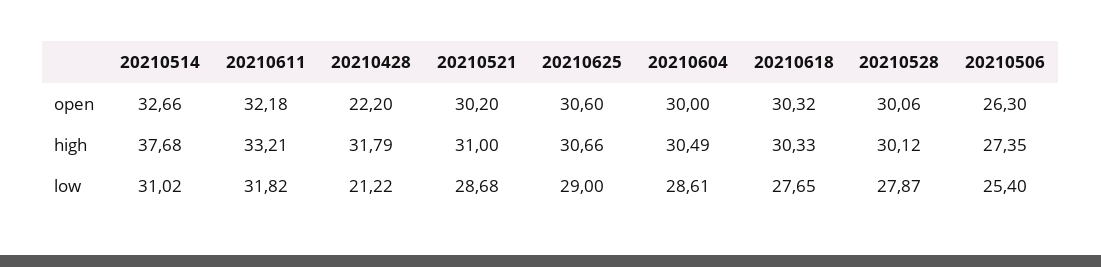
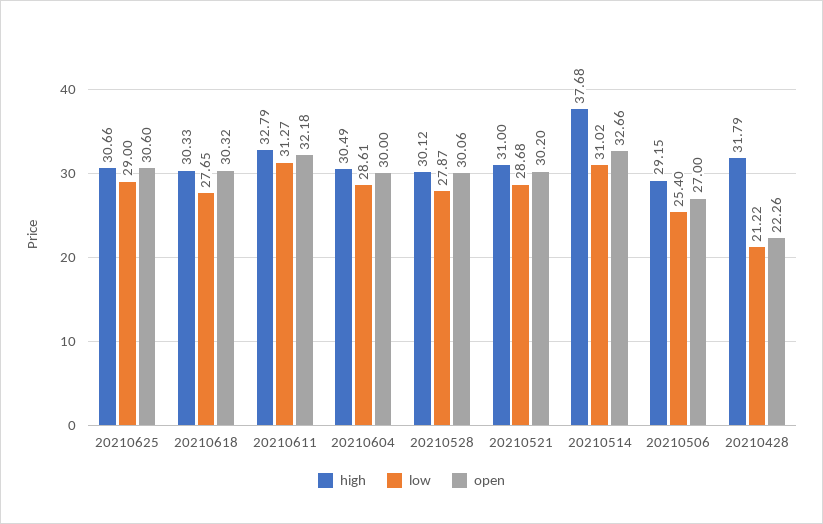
open, 20210428: 22.2 -> 22.26
open, 20210506: 26.3 -> 27
high, 20210611: 33.21 -> 32.79
high, 20210506: 27.35 -> 29.15
low, 20210611: 31.82 -> 31.27

